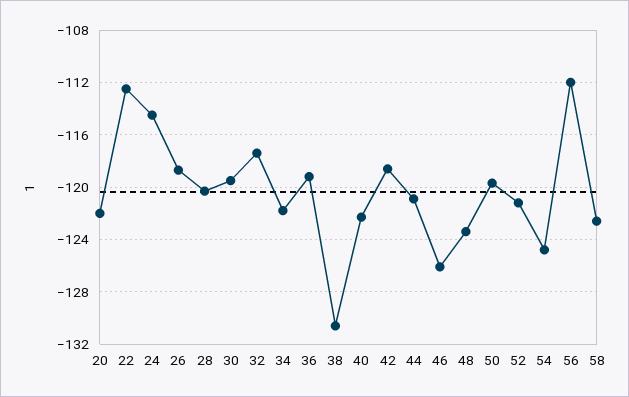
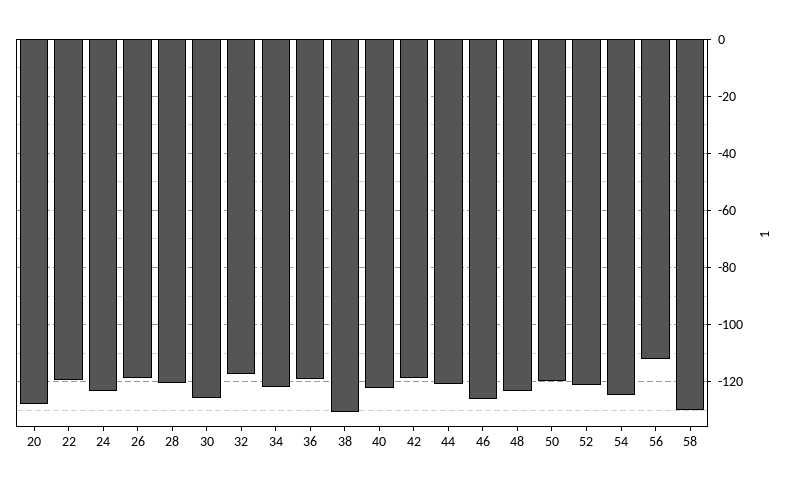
20: -122 -> -127.5
22: -112.5 -> -120
24: -114.5 -> -122.5
30: -119.5 -> -125
58: -122.5 -> -130

